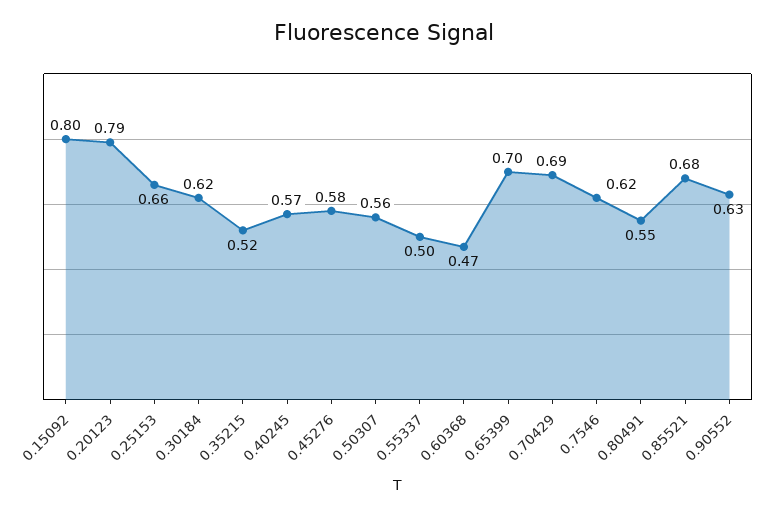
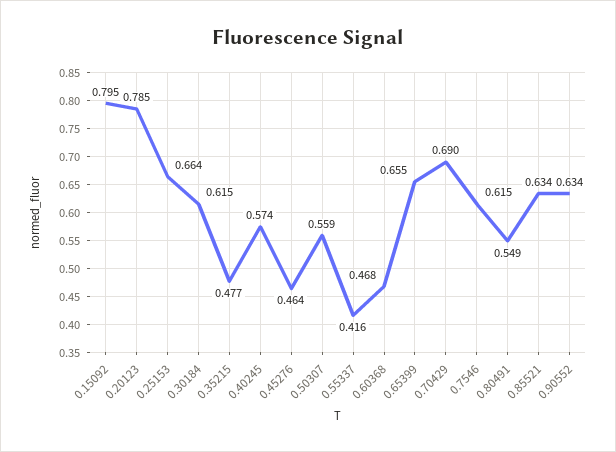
0.35215: 0.52 -> 0.477
0.45276: 0.58 -> 0.464
0.55337: 0.5 -> 0.416
0.65399: 0.7 -> 0.655
0.85521: 0.68 -> 0.634

